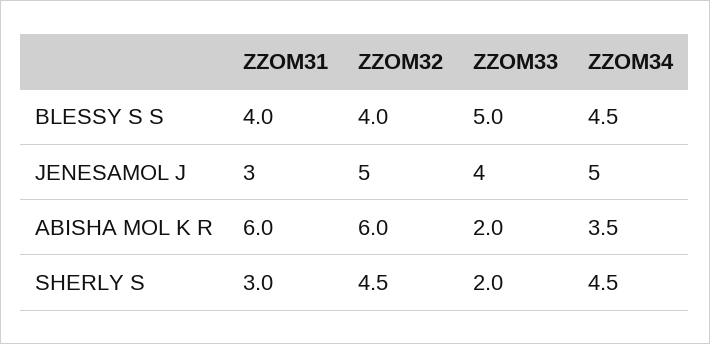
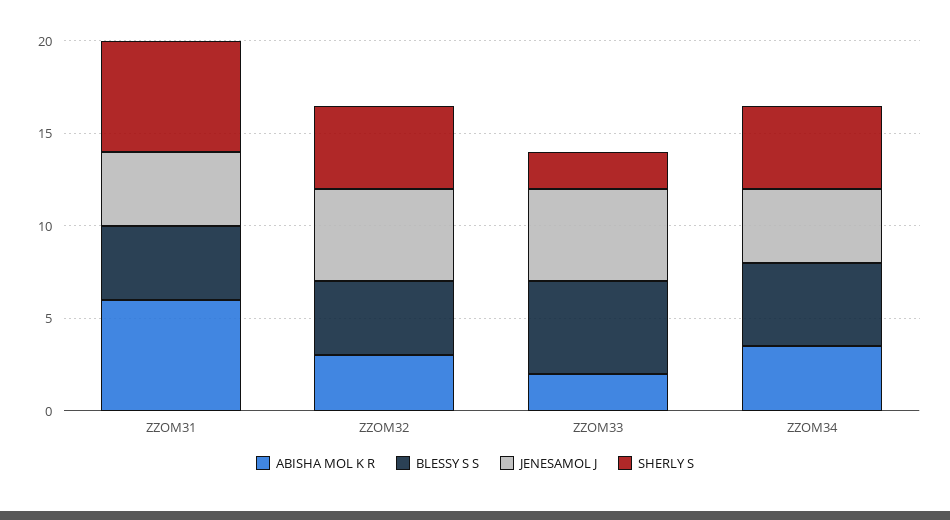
JENESAMOL J, ZZOM31: 3 -> 4
JENESAMOL J, ZZOM33: 4 -> 5
JENESAMOL J, ZZOM34: 5 -> 4
ABISHA MOL K R, ZZOM32: 6 -> 3
SHERLY S, ZZOM31: 3 -> 6

